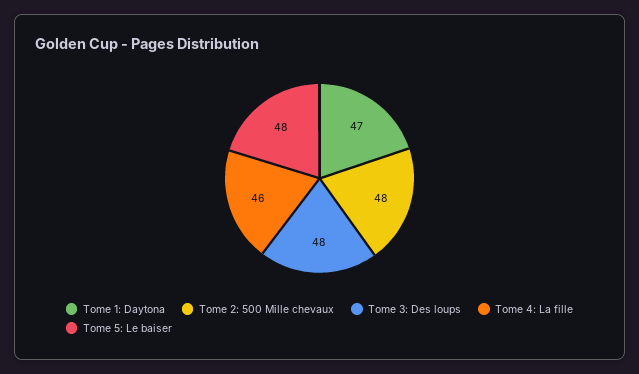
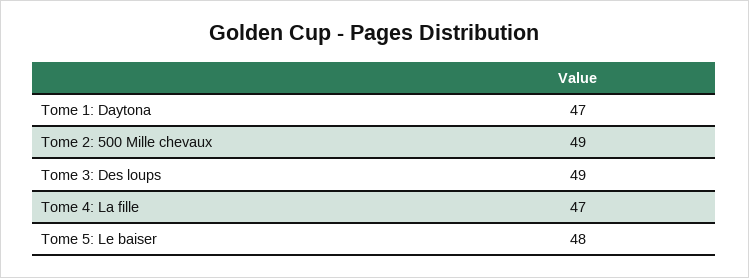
Tome 2: 500 Mille chevaux: 48 -> 49
Tome 3: Des loups: 48 -> 49
Tome 4: La fille: 46 -> 47

